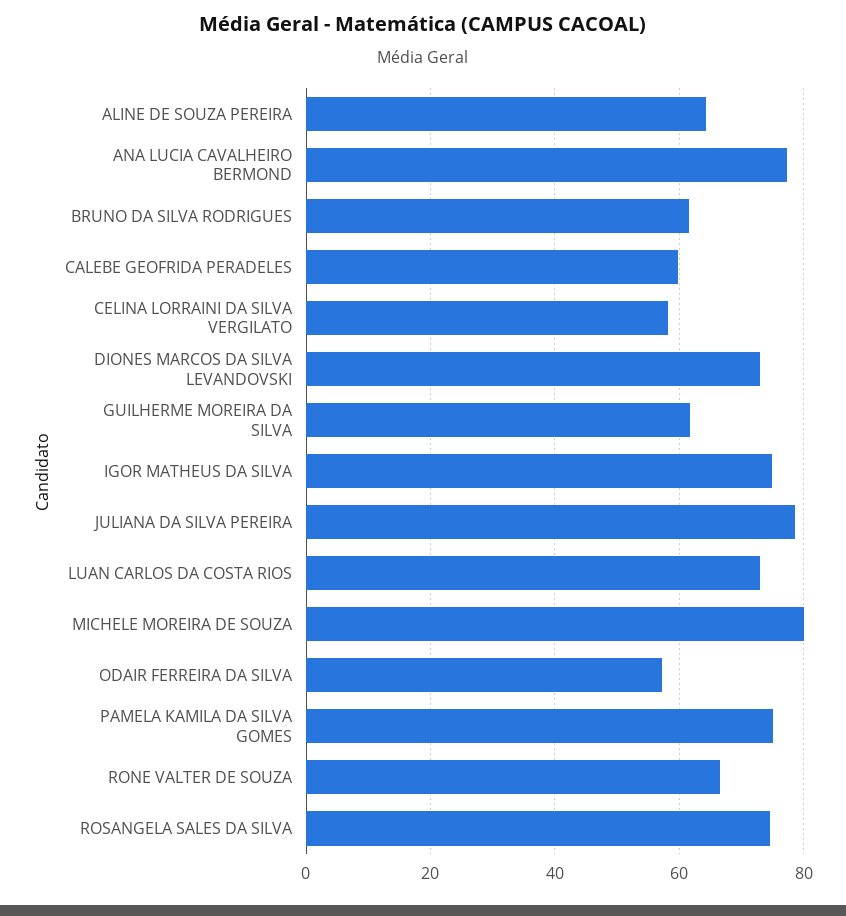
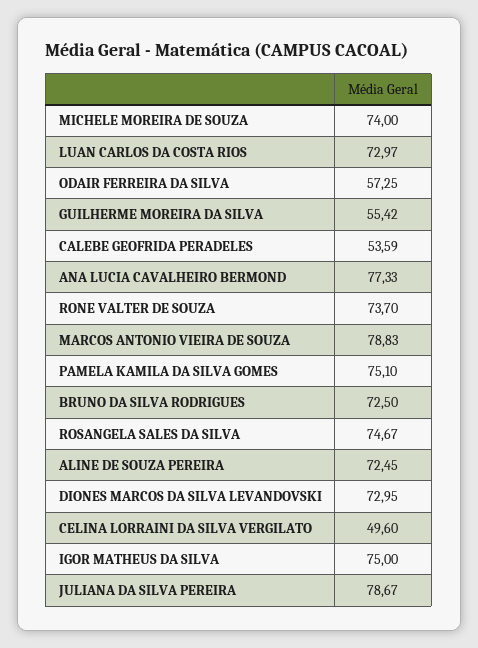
ALINE DE SOUZA PEREIRA: 64 -> 72.45
BRUNO DA SILVA RODRIGUES: 62 -> 72.5
CALEBE GEOFRIDA PERADELES: 60 -> 53.59
CELINA LORRAINI DA SILVA VERGILATO: 58 -> 49.6
GUILHERME MOREIRA DA SILVA: 62 -> 55.42
MICHELE MOREIRA DE SOUZA: 80 -> 74
RONE VALTER DE SOUZA: 66 -> 73.7
MARCOS ANTONIO VIEIRA DE SOUZA: none -> 78.83

